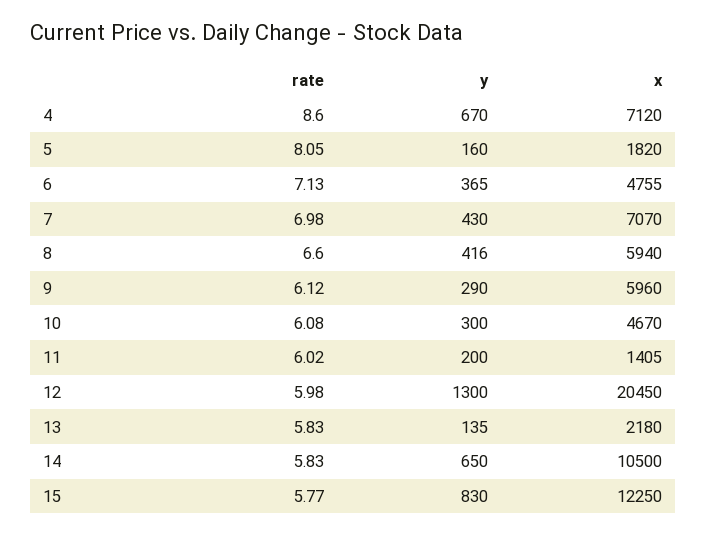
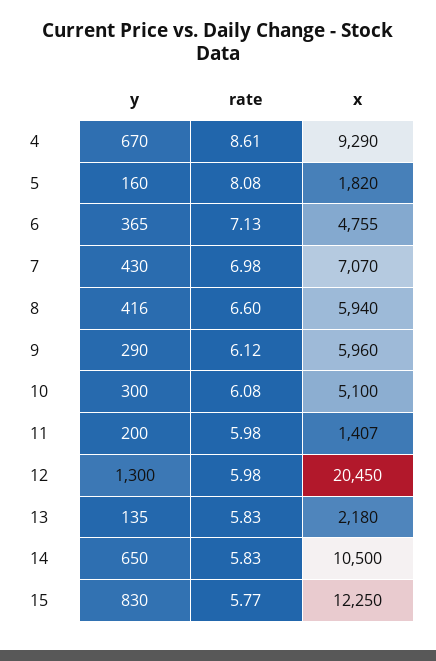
rate, 4: 8.6 -> 8.61
x, 4: 7120 -> 9290
rate, 5: 8.05 -> 8.08
x, 10: 4670 -> 5100
rate, 11: 6.02 -> 5.98
x, 11: 1405 -> 1407

